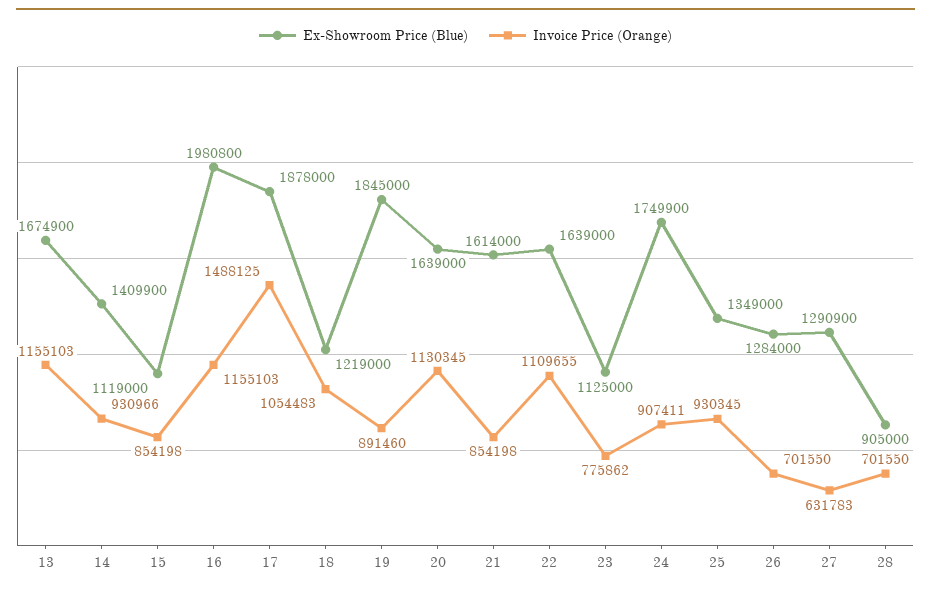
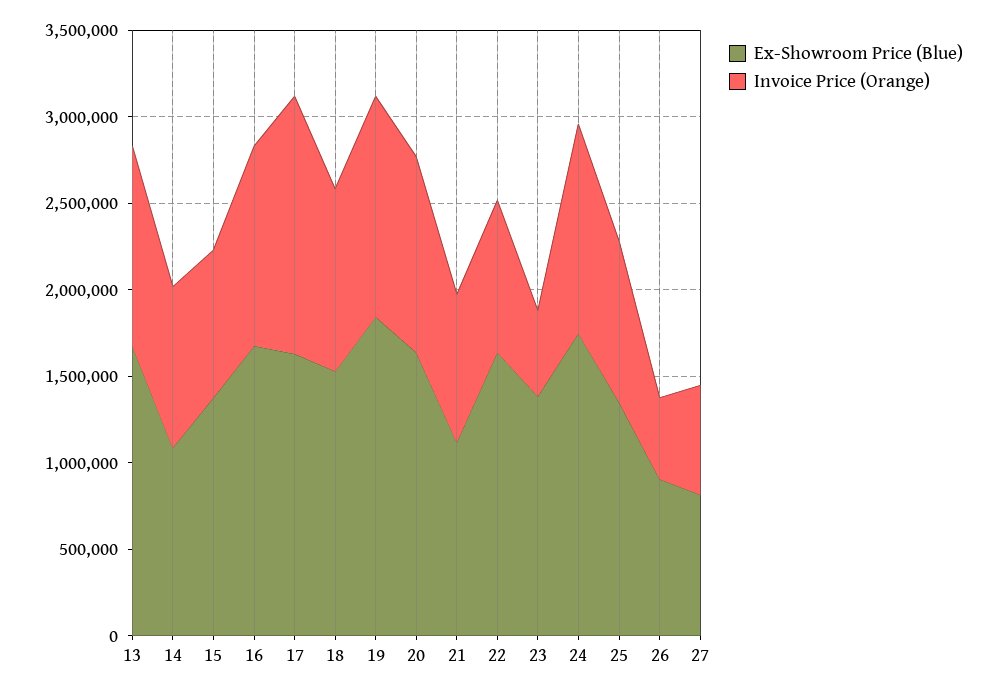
Ex-Showroom Price (Blue), 14: 1409900 -> 1100000
Ex-Showroom Price (Blue), 15: 1119000 -> 1400000
Ex-Showroom Price (Blue), 16: 1980800 -> 1700000
Ex-Showroom Price (Blue), 17: 1878000 -> 1600000
Ex-Showroom Price (Blue), 18: 1219000 -> 1500000
Invoice Price (Orange), 19: 891460 -> 1300000
Ex-Showroom Price (Blue), 21: 1614000 -> 1100000
Invoice Price (Orange), 22: 1109655 -> 900000
Ex-Showroom Price (Blue), 23: 1125000 -> 1400000
Invoice Price (Orange), 23: 775862 -> 500000
Invoice Price (Orange), 24: 907411 -> 1200000
Ex-Showroom Price (Blue), 26: 1284000 -> 900000
Invoice Price (Orange), 26: 701550 -> 500000
Ex-Showroom Price (Blue), 27: 1290900 -> 800000
Ex-Showroom Price (Blue), 28: 905000 -> none
Invoice Price (Orange), 28: 701550 -> none

